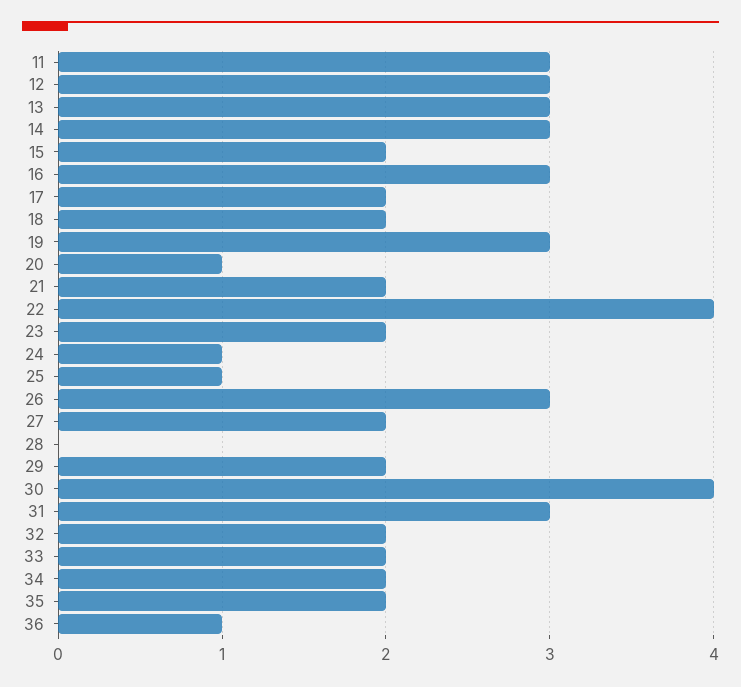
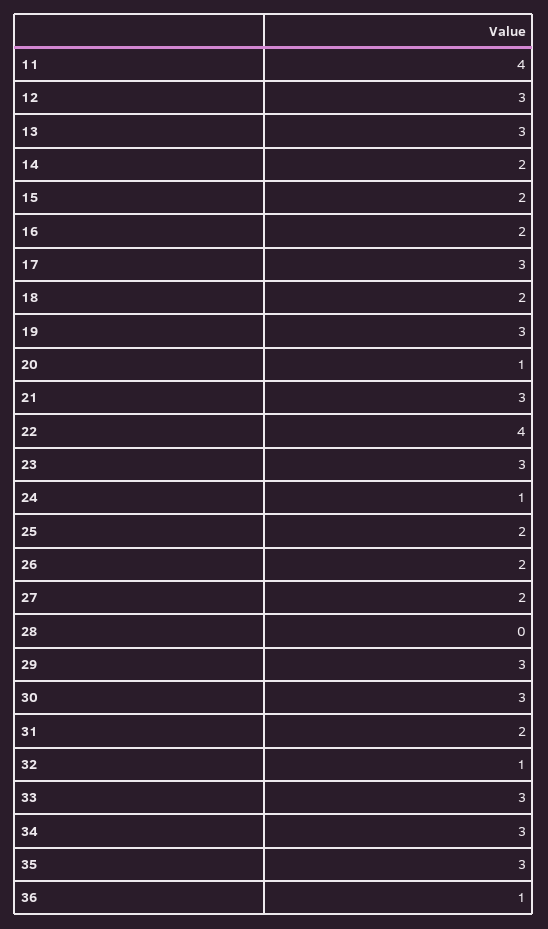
11: 3 -> 4
14: 3 -> 2
16: 3 -> 2
17: 2 -> 3
21: 2 -> 3
23: 2 -> 3
25: 1 -> 2
26: 3 -> 2
29: 2 -> 3
30: 4 -> 3
31: 3 -> 2
32: 2 -> 1
33: 2 -> 3
34: 2 -> 3
35: 2 -> 3

